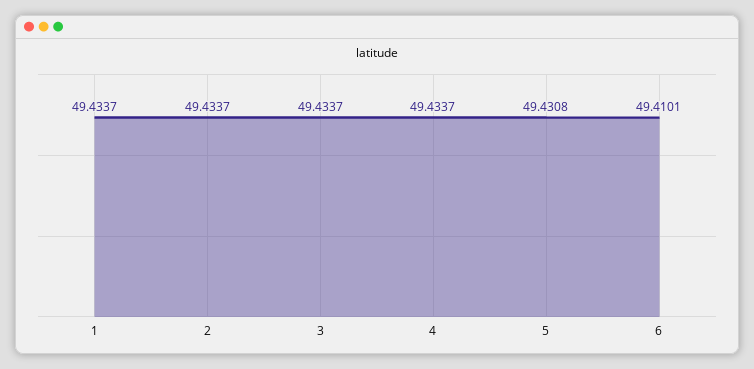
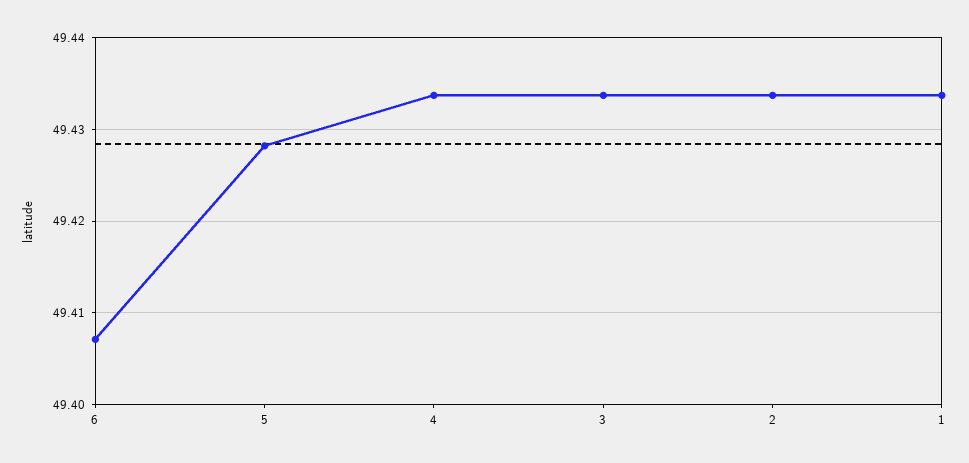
5: 49.4308 -> 49.428
6: 49.4101 -> 49.407

